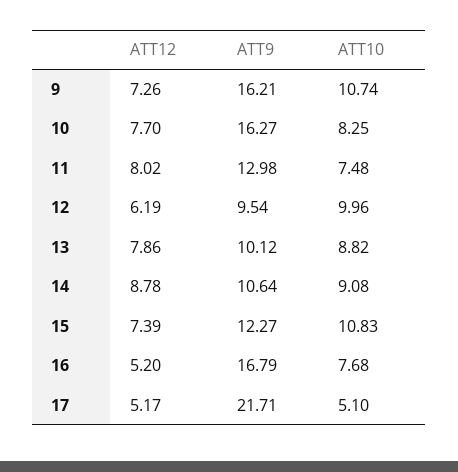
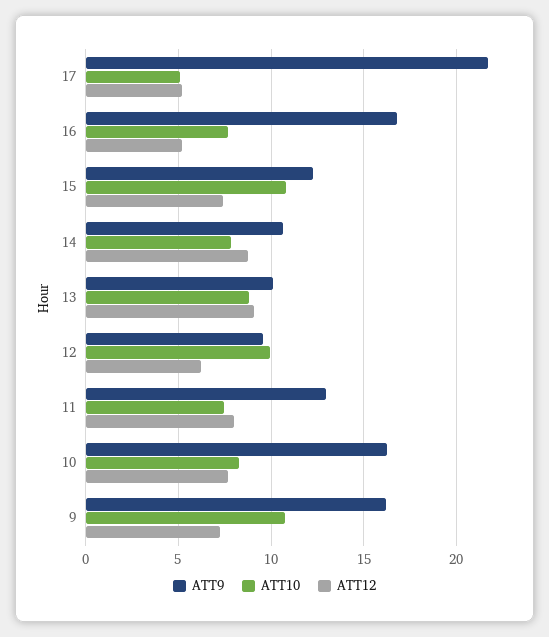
ATT12, 13: 7.86 -> 9
ATT10, 14: 9.08 -> 8

